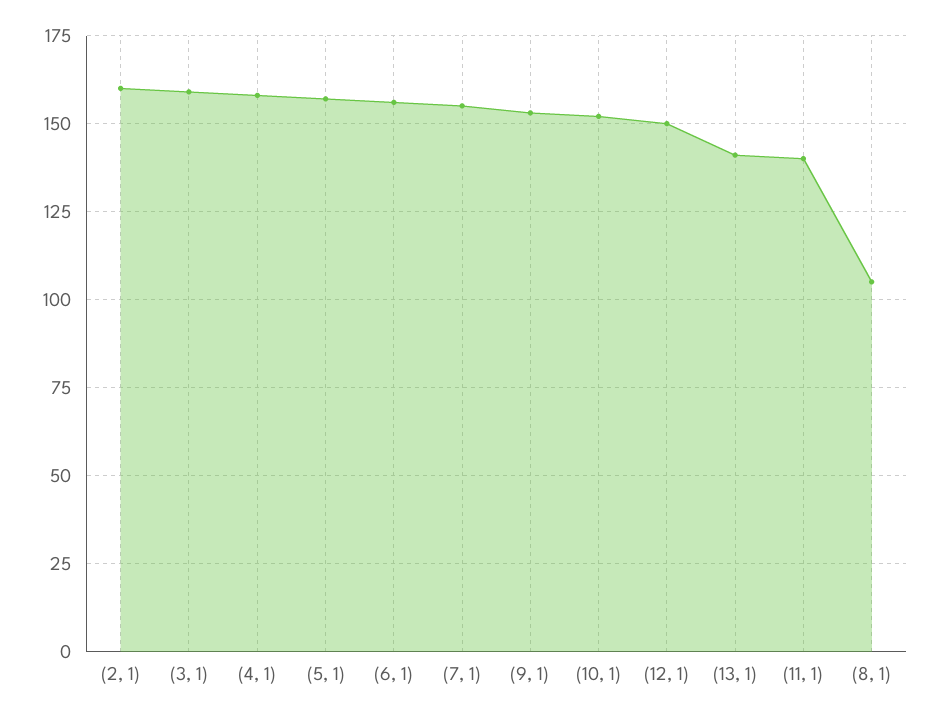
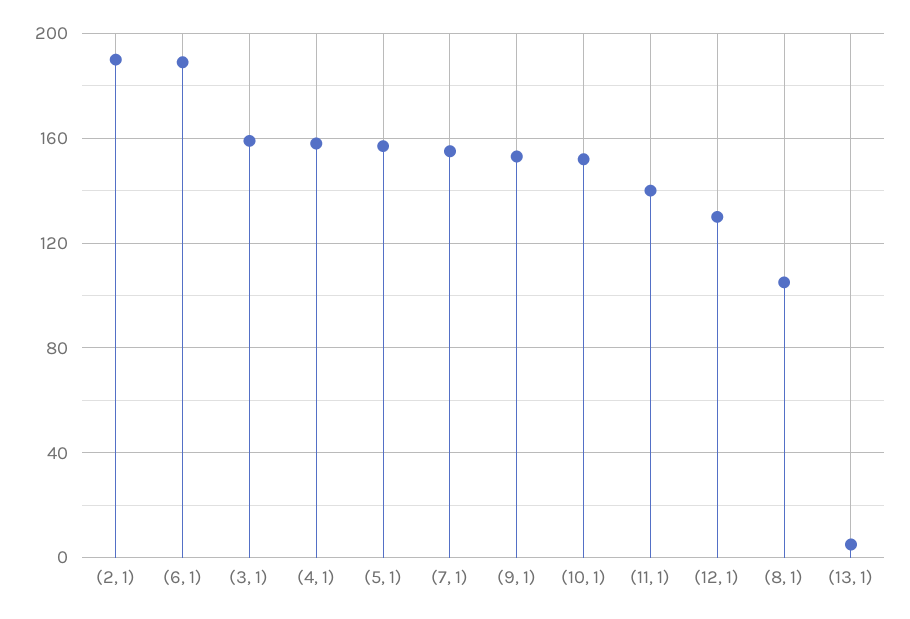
(2, 1): 160 -> 190
(6, 1): 155 -> 190
(12, 1): 150 -> 130
(13, 1): 140 -> 5

